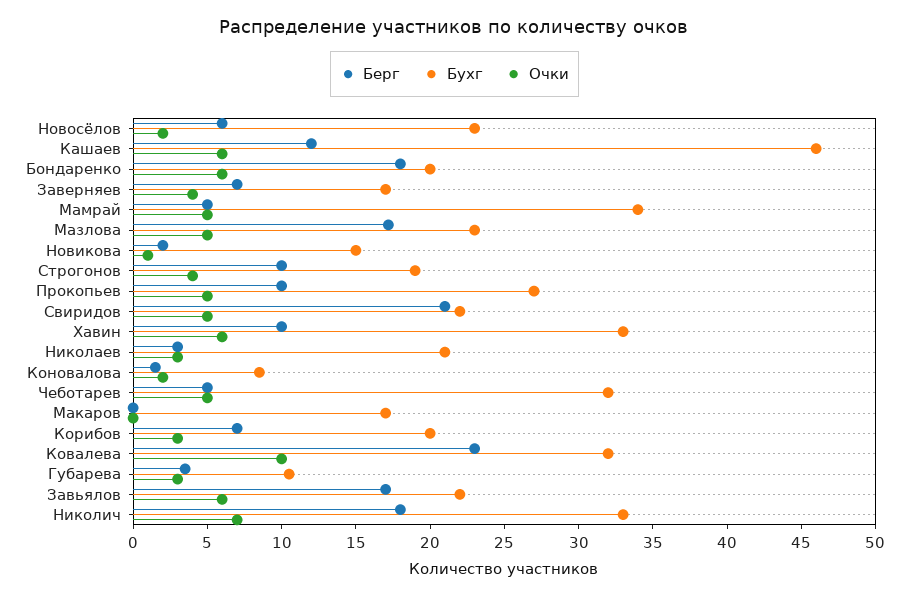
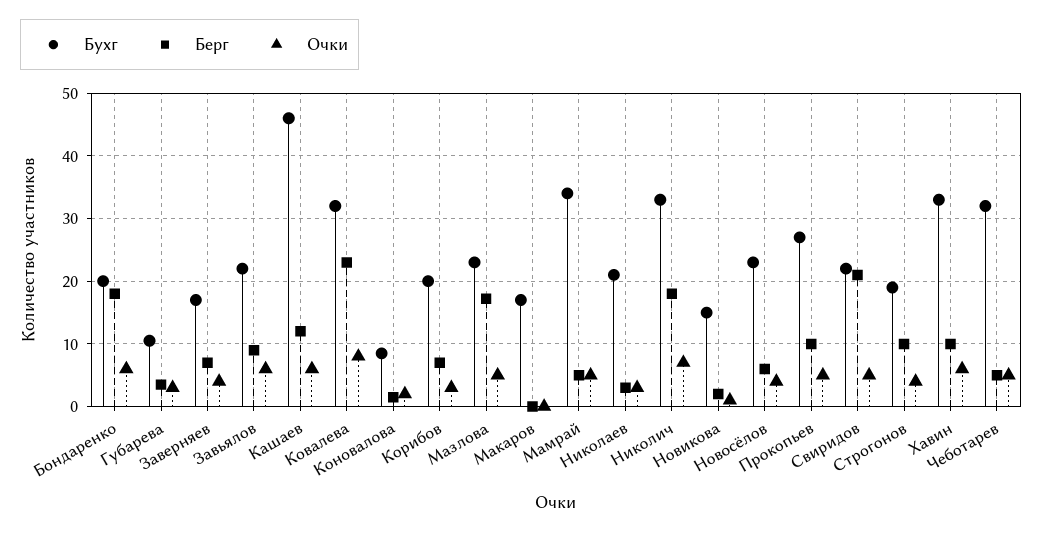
Очки, Новосёлов: 2 -> 4
Очки, Ковалева: 10 -> 8
Берг, Завьялов: 17 -> 9

